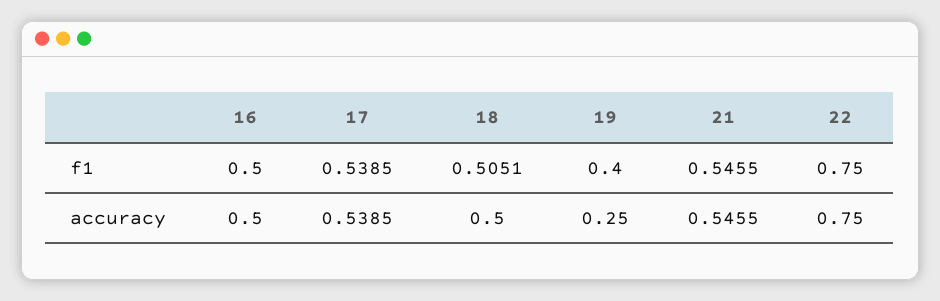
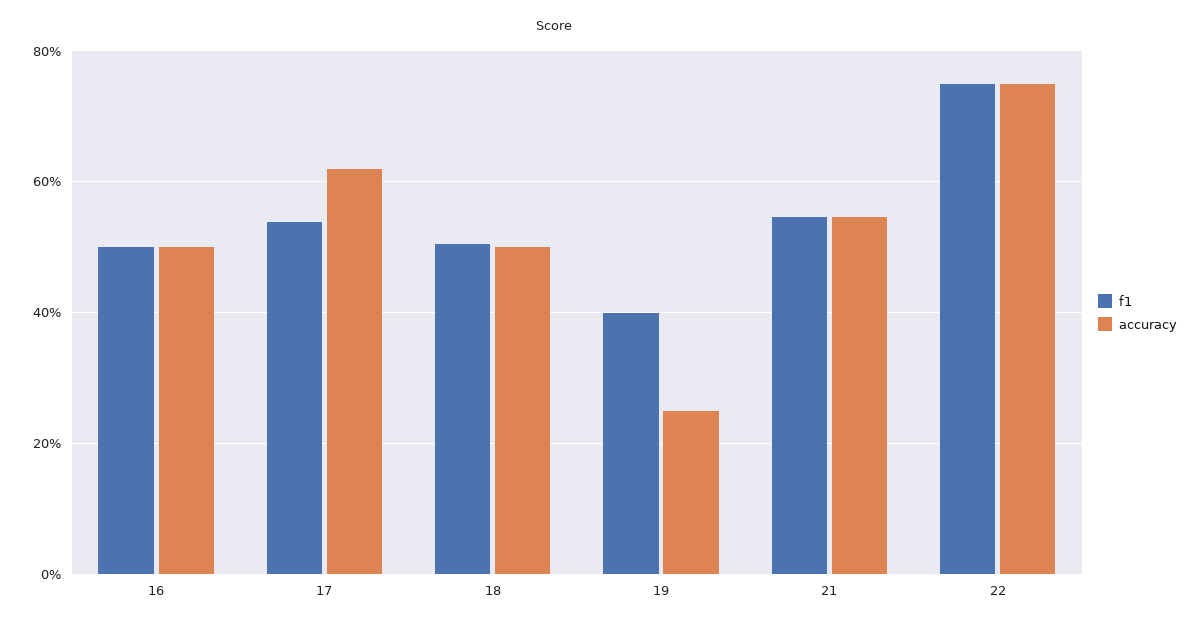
accuracy, 17: 0.5385 -> 0.62

